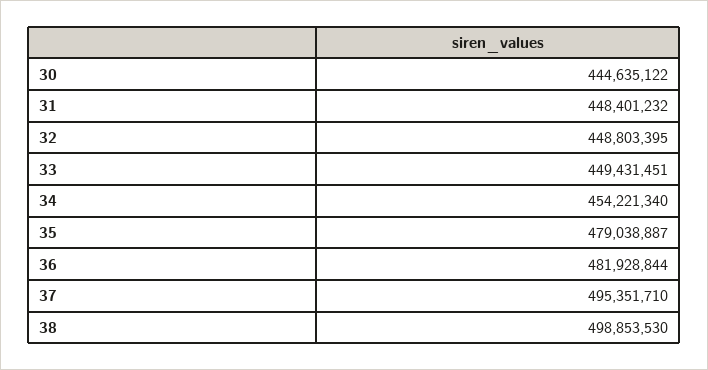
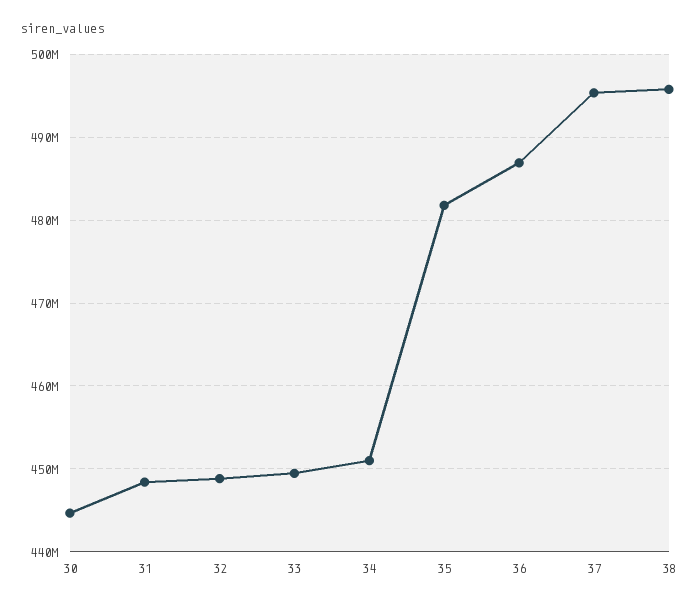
34: 454221340 -> 451000000
35: 479038887 -> 482000000
36: 481928844 -> 487000000
38: 498853530 -> 496000000

